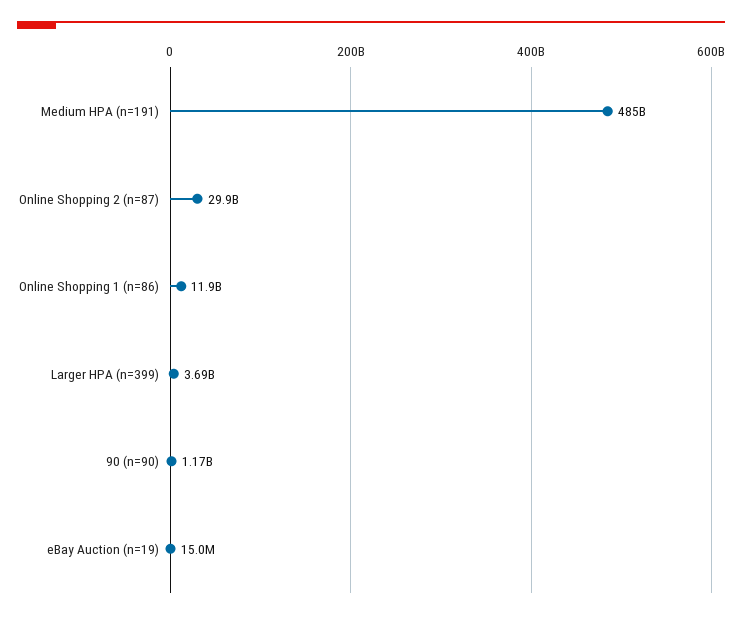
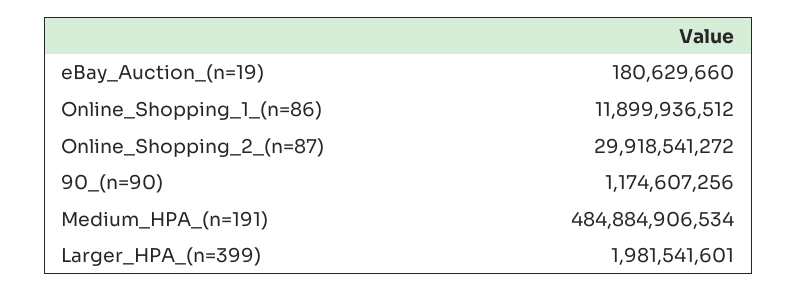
Larger HPA (n=399): 3690000000 -> 1981541601
eBay Auction (n=19): 15000000 -> 180629660

